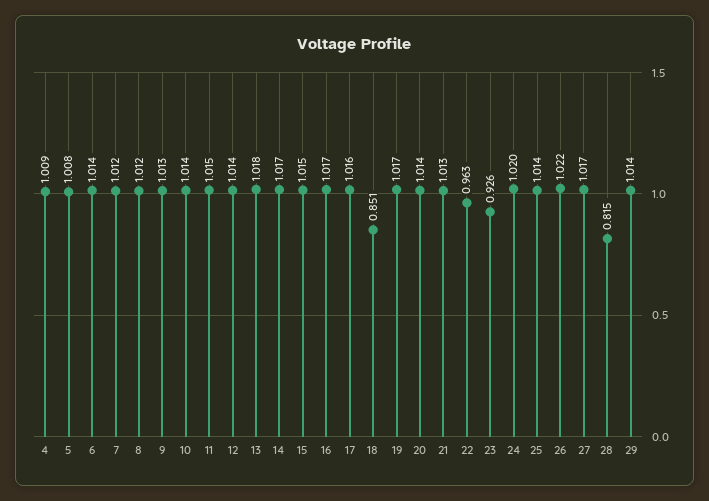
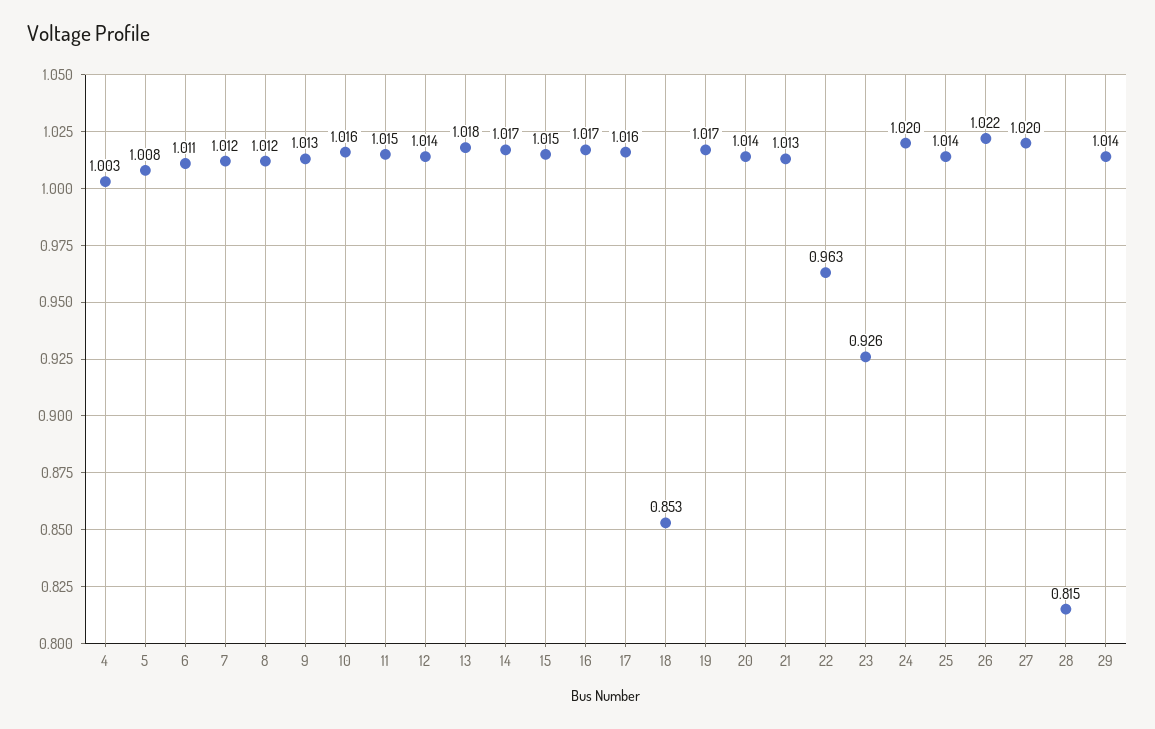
4: 1.009 -> 1.003
6: 1.014 -> 1.011
10: 1.014 -> 1.016
18: 0.851 -> 0.853
27: 1.017 -> 1.02

